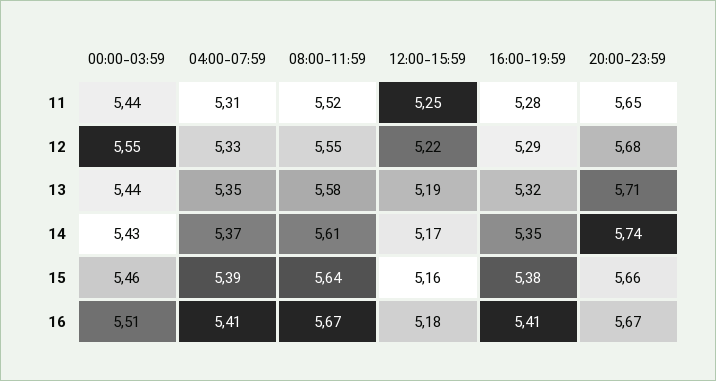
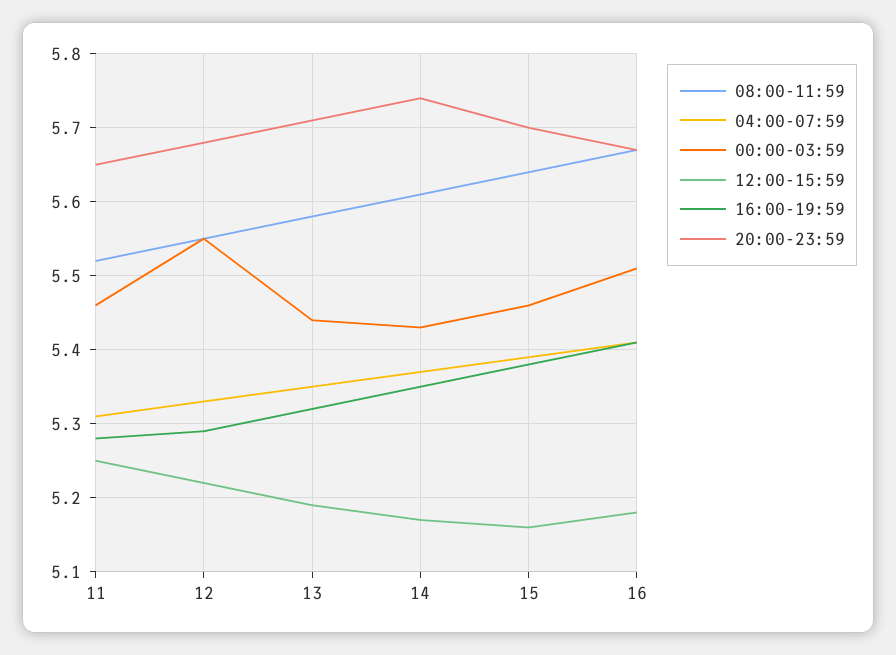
00:00-03:59, 11: 5.44 -> 5.46
20:00-23:59, 15: 5.66 -> 5.7

